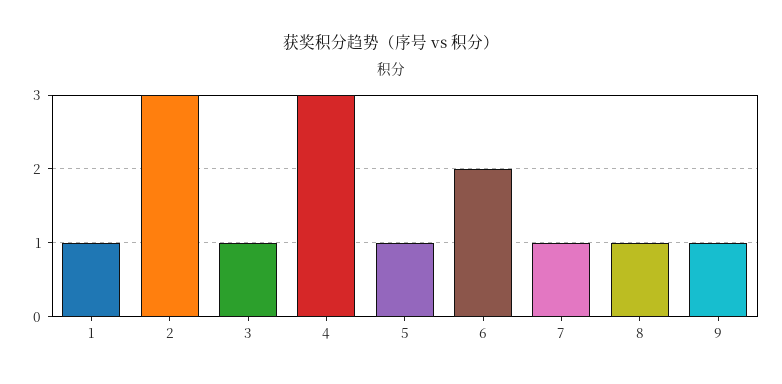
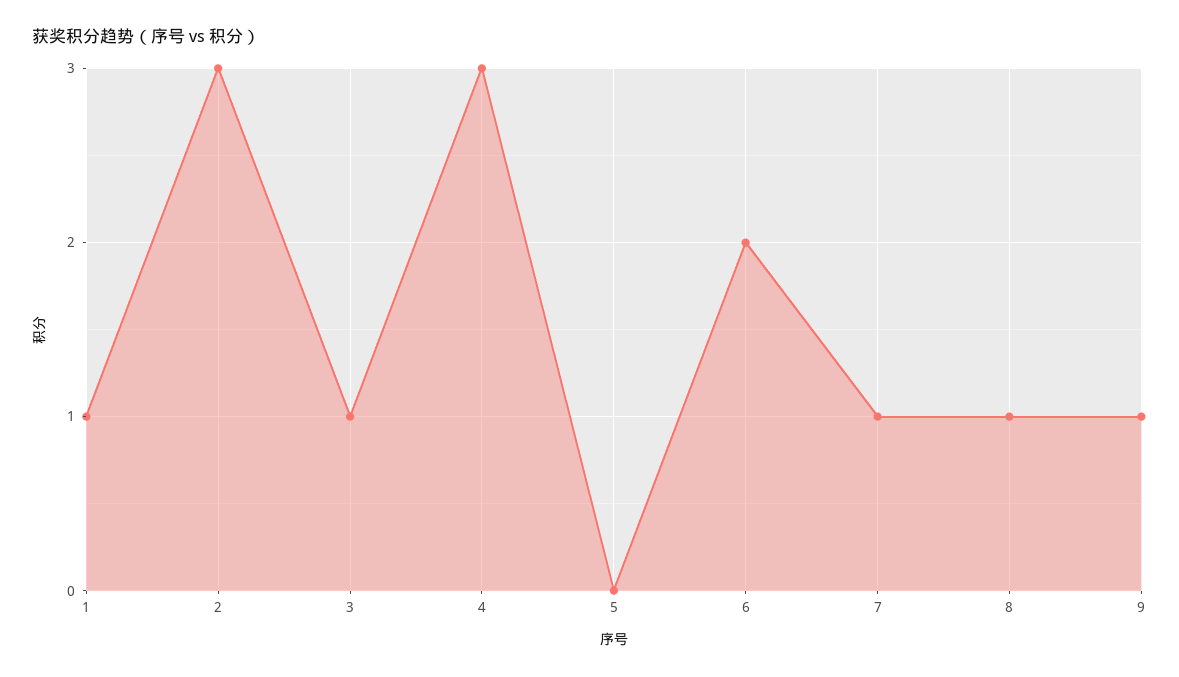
5: 1 -> 0

